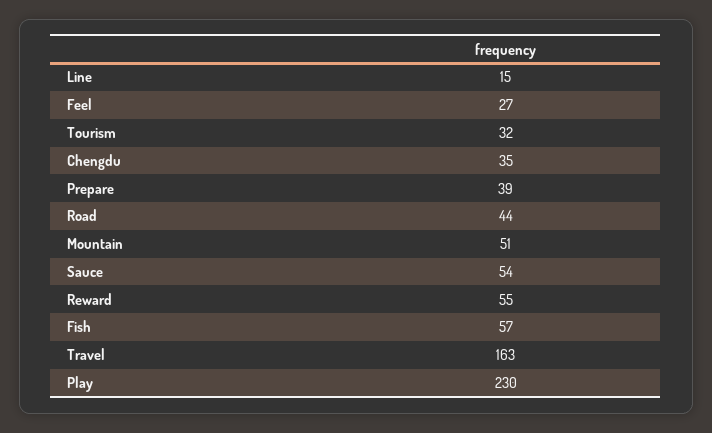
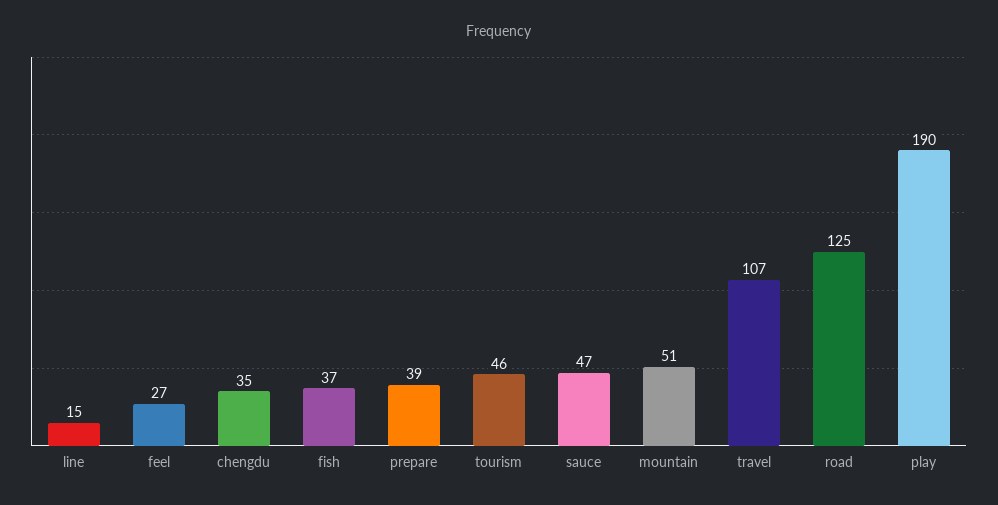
Tourism: 32 -> 46
Road: 44 -> 125
Sauce: 54 -> 47
Reward: 55 -> none
Fish: 57 -> 37
Travel: 163 -> 107
Play: 230 -> 190

